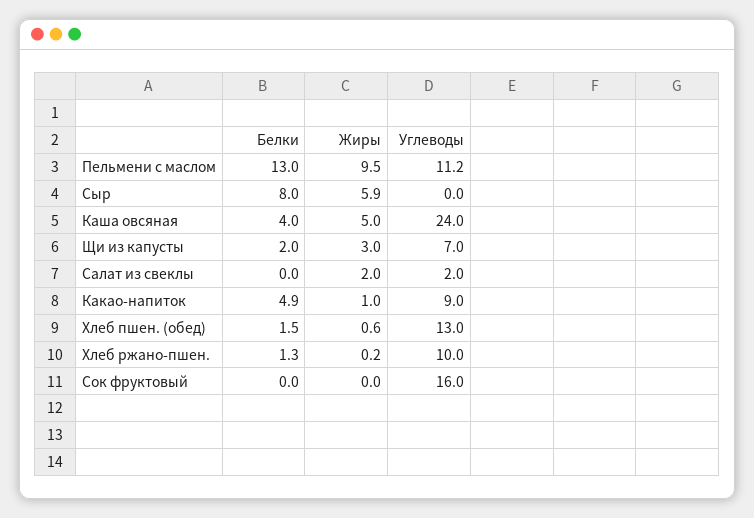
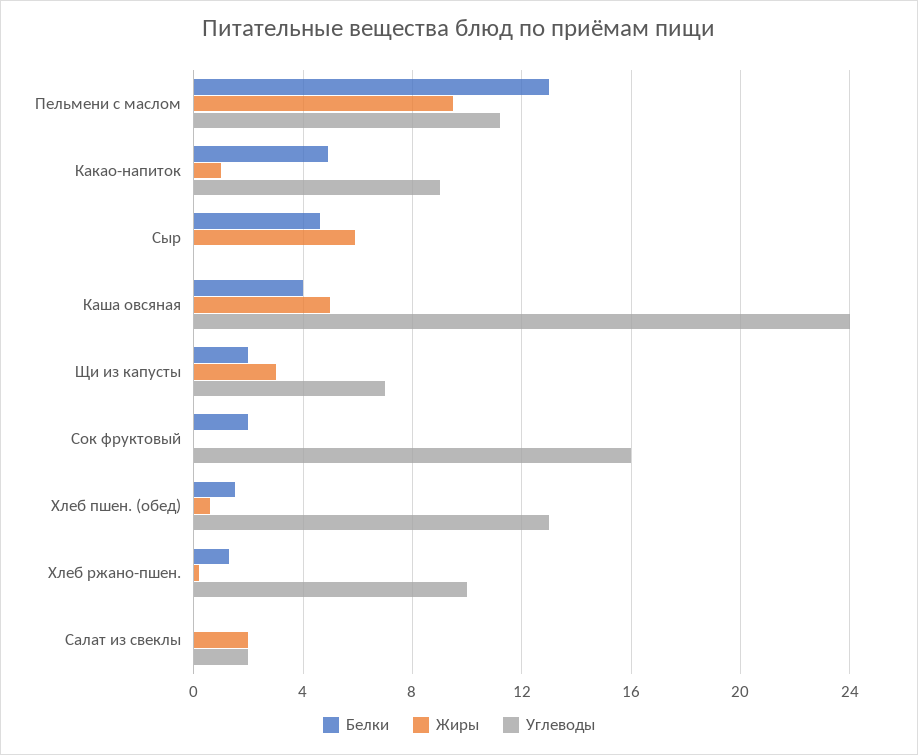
Белки, Сыр: 8 -> 4.5
Белки, Сок фруктовый: 0 -> 2

